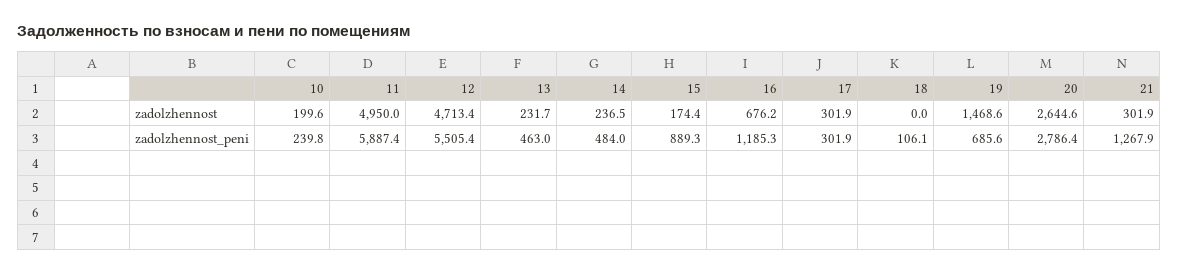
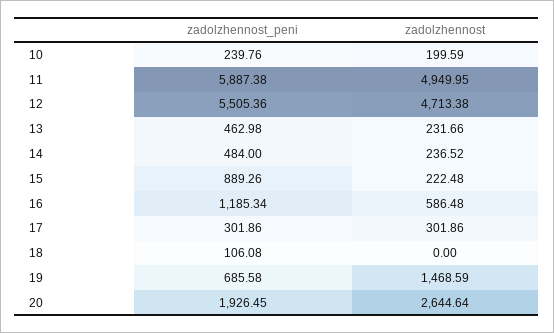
15, zadolzhennost: 174.4 -> 222.48
16, zadolzhennost: 676.2 -> 586.48
21, zadolzhennost: 301.9 -> none
20, zadolzhennost_peni: 2786.4 -> 1926.45
21, zadolzhennost_peni: 1267.9 -> none

